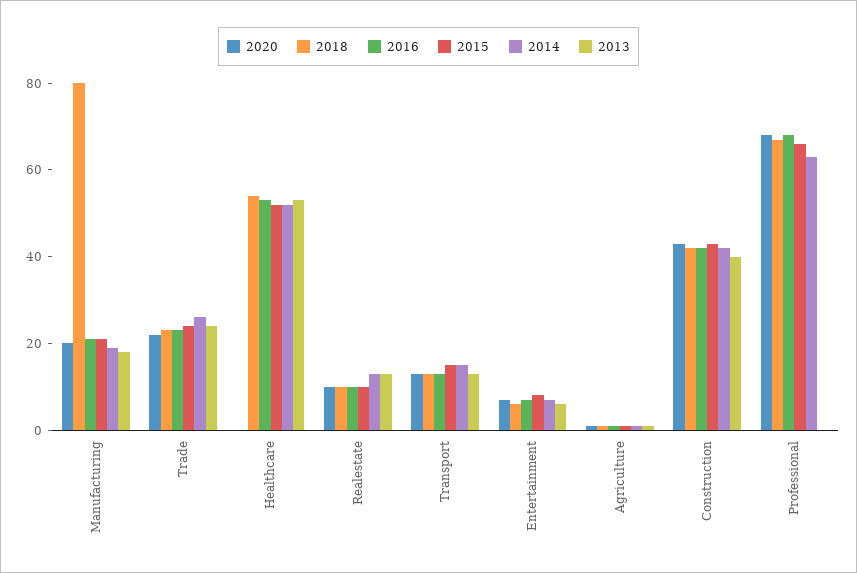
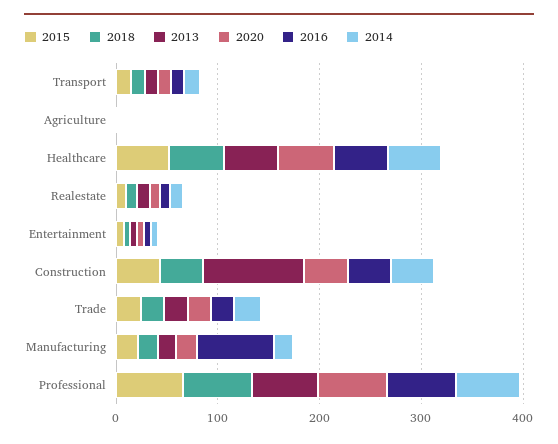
2018, Manufacturing: 80 -> 20
2016, Manufacturing: 20 -> 80
2020, Healthcare: 0 -> 60
2013, Construction: 40 -> 100
2013, Professional: 0 -> 60

